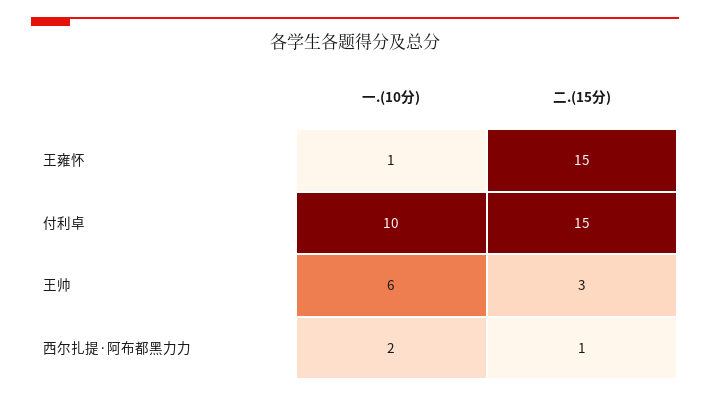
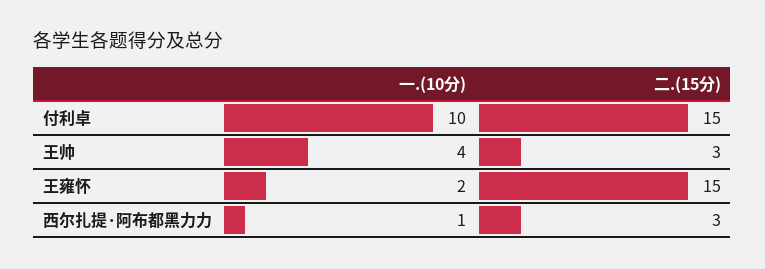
一.(10分), 王雍怀: 1 -> 2
一.(10分), 王帅: 6 -> 4
一.(10分), 西尔扎提·阿布都黑力力: 2 -> 1
二.(15分), 西尔扎提·阿布都黑力力: 1 -> 3

